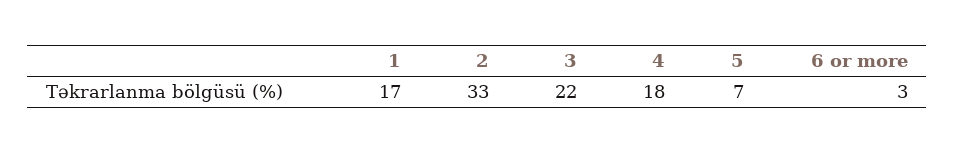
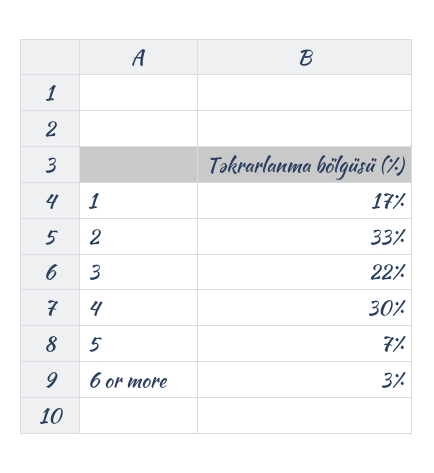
4: 18 -> 30

